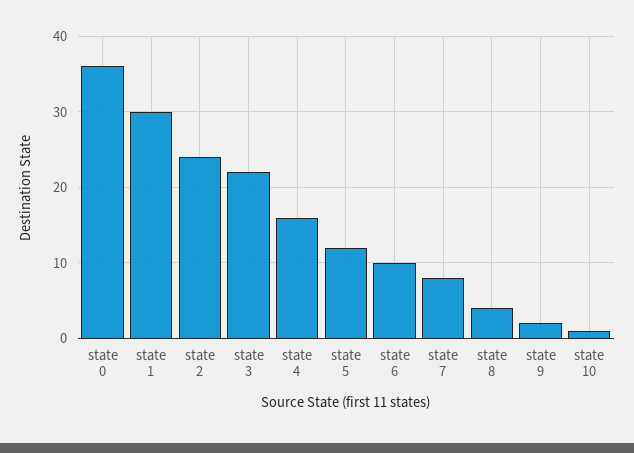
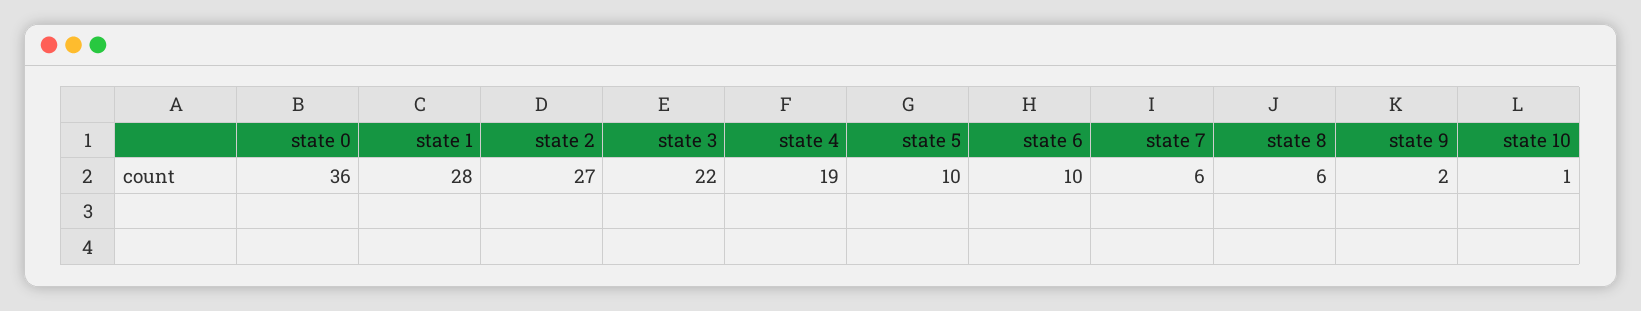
state 1: 30 -> 28
state 2: 24 -> 27
state 4: 16 -> 19
state 5: 12 -> 10
state 7: 8 -> 6
state 8: 4 -> 6

